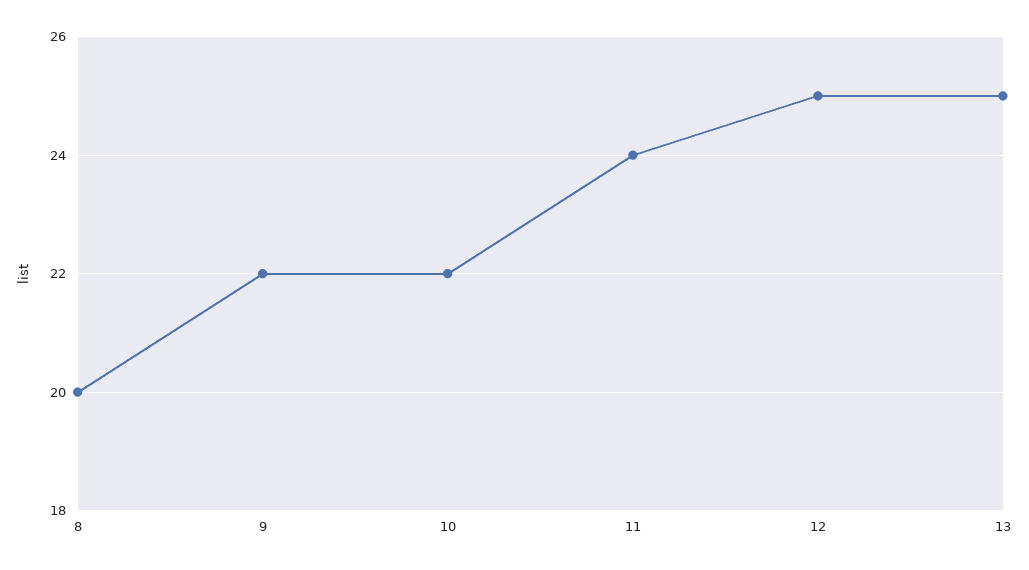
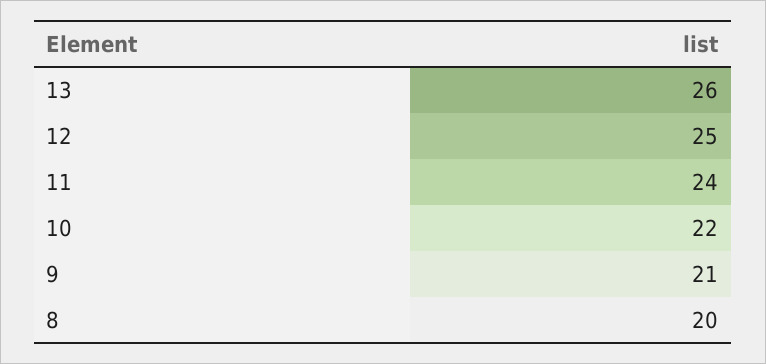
9: 22 -> 21
13: 25 -> 26

